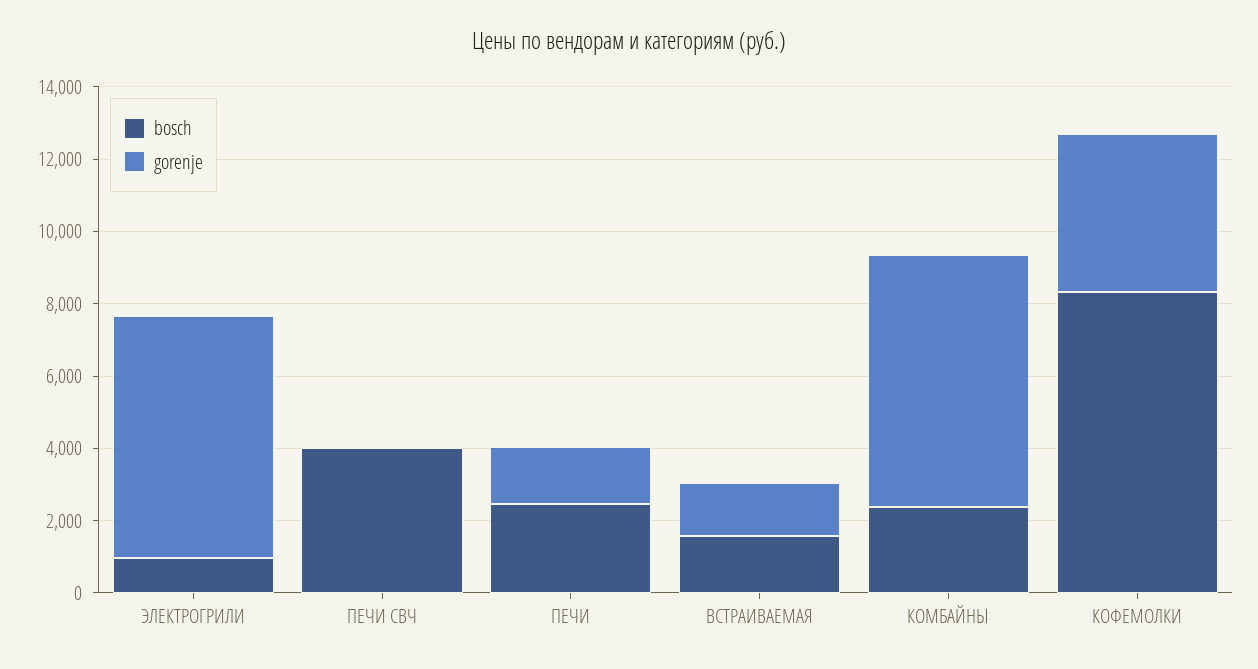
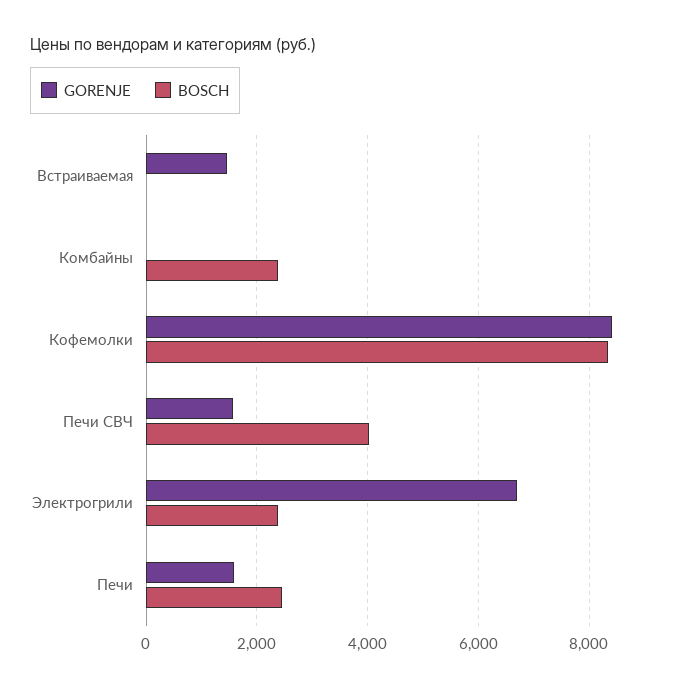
bosch, ЭЛЕКТРОГРИЛИ: 1000 -> 2400
gorenje, ПЕЧИ СВЧ: 0 -> 1600
bosch, ВСТРАИВАЕМАЯ: 1500 -> 0
gorenje, КОМБАЙНЫ: 7000 -> 0
gorenje, КОФЕМОЛКИ: 4500 -> 8400

